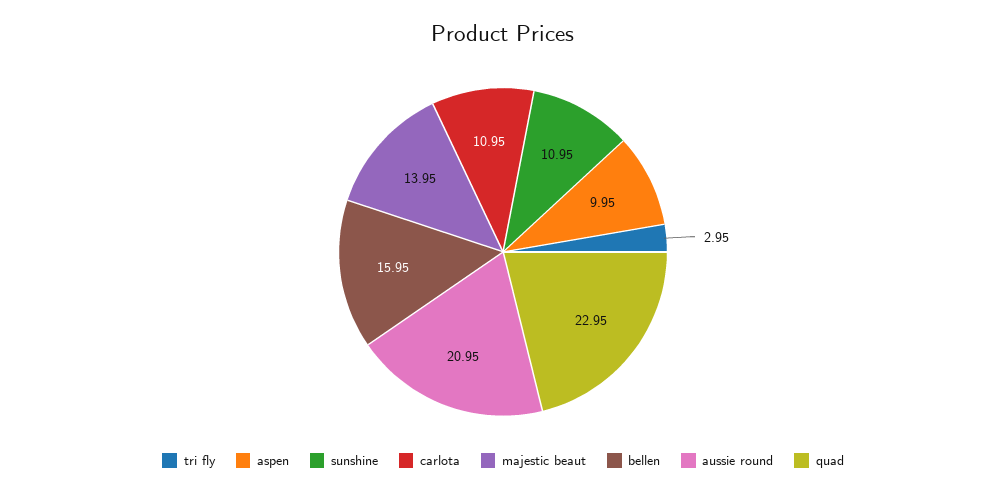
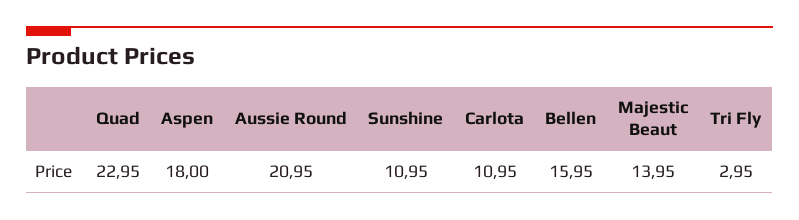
aspen: 9.95 -> 18

